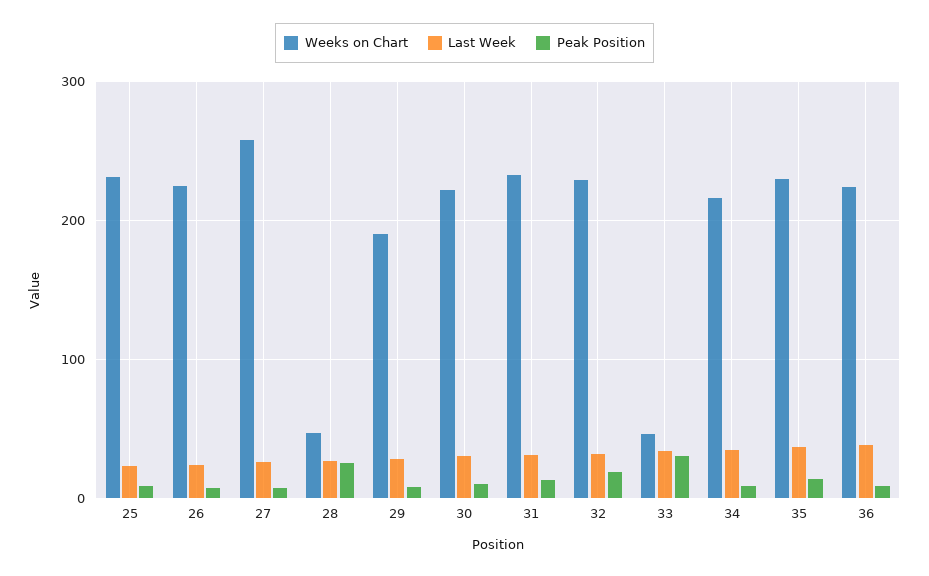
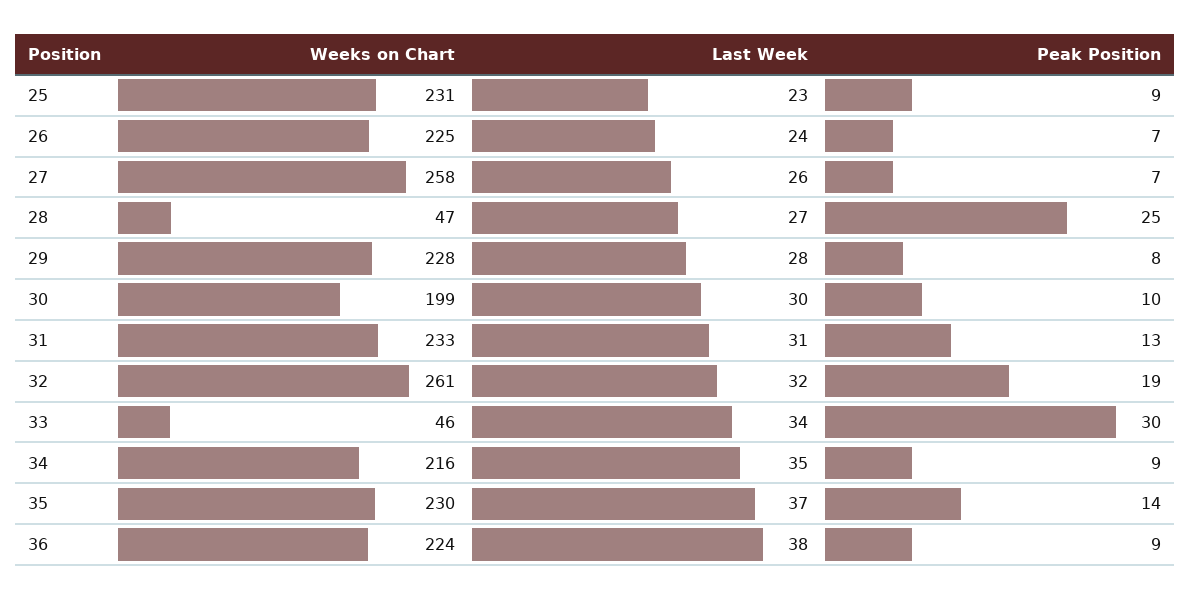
Weeks on Chart, 29: 190 -> 228
Weeks on Chart, 30: 220 -> 199
Weeks on Chart, 32: 230 -> 261

